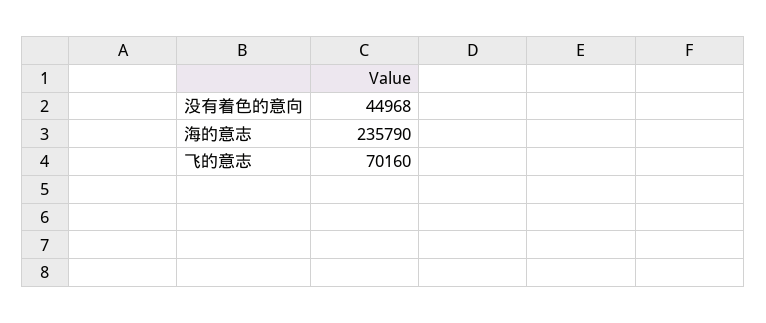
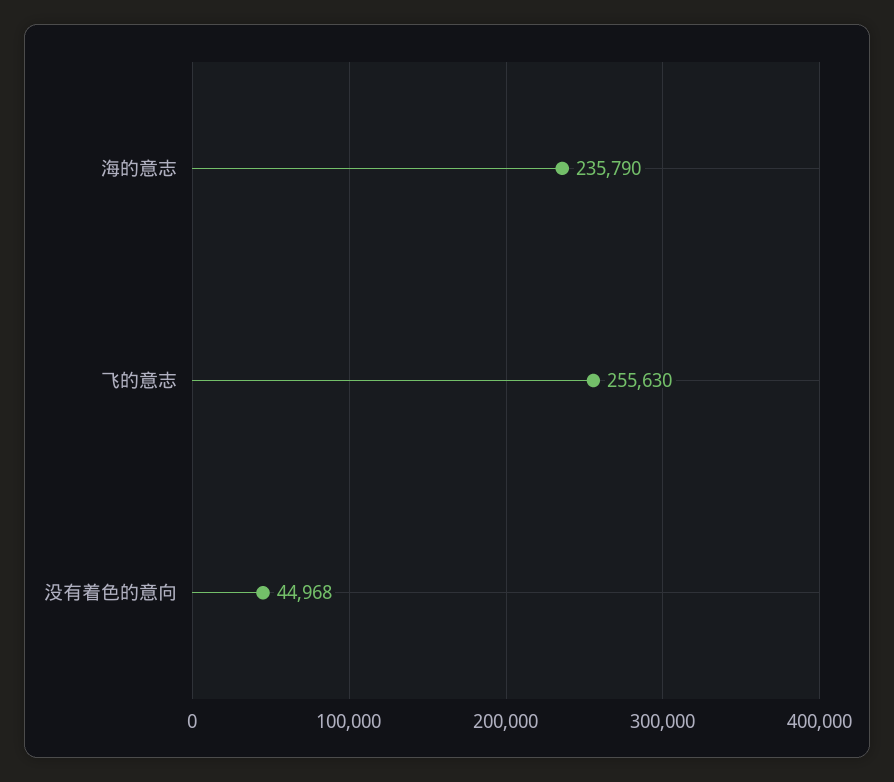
飞的意志: 70160 -> 255630

